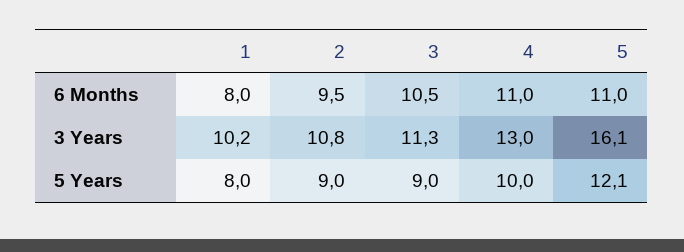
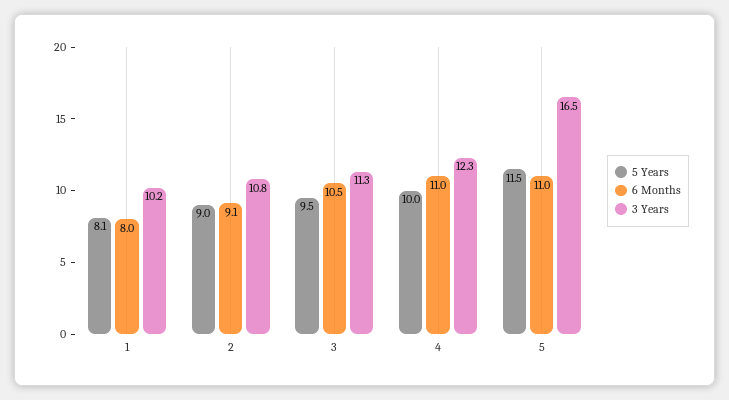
6 Months, 2: 9.5 -> 9.1
3 Years, 4: 13 -> 12.3
3 Years, 5: 16.1 -> 16.5
5 Years, 1: 8 -> 8.1
5 Years, 3: 9 -> 9.5
5 Years, 5: 12.1 -> 11.5

